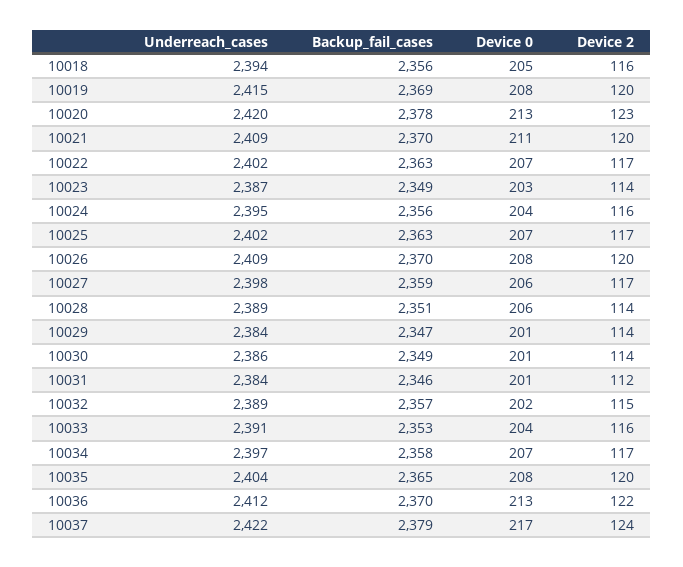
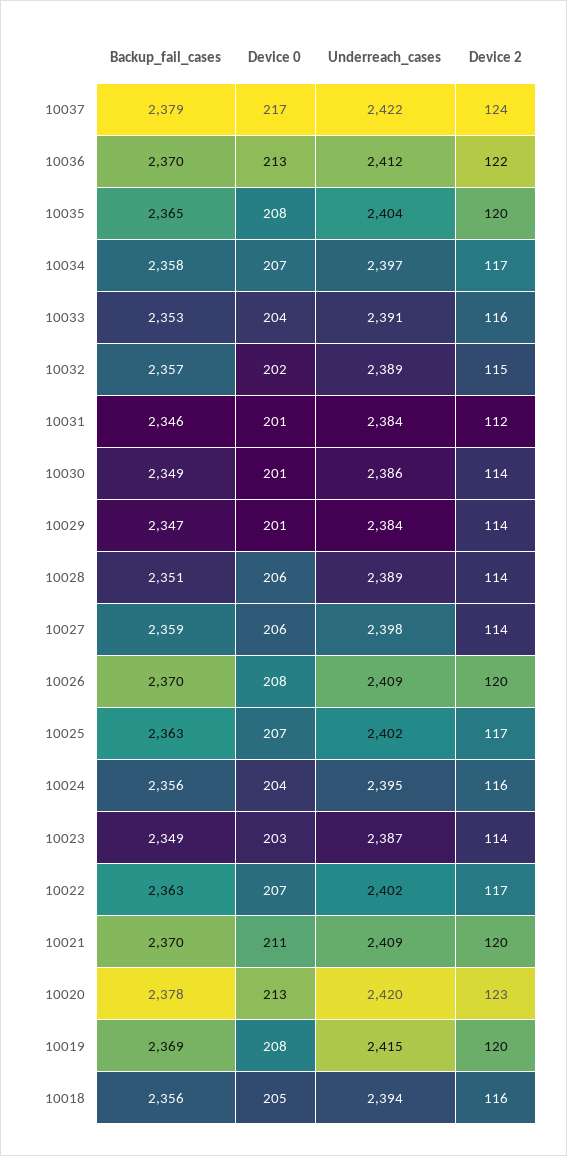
Device 2, 10027: 117 -> 114

